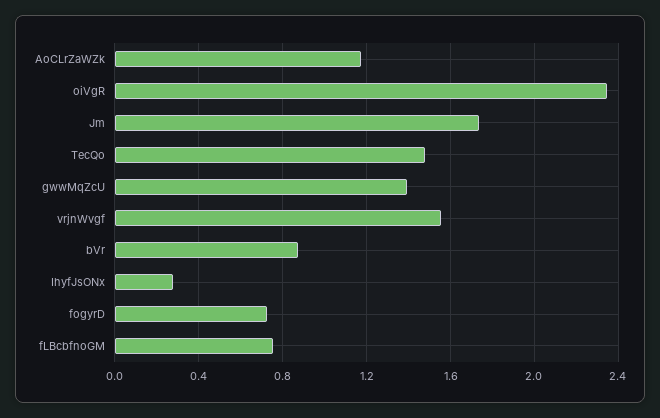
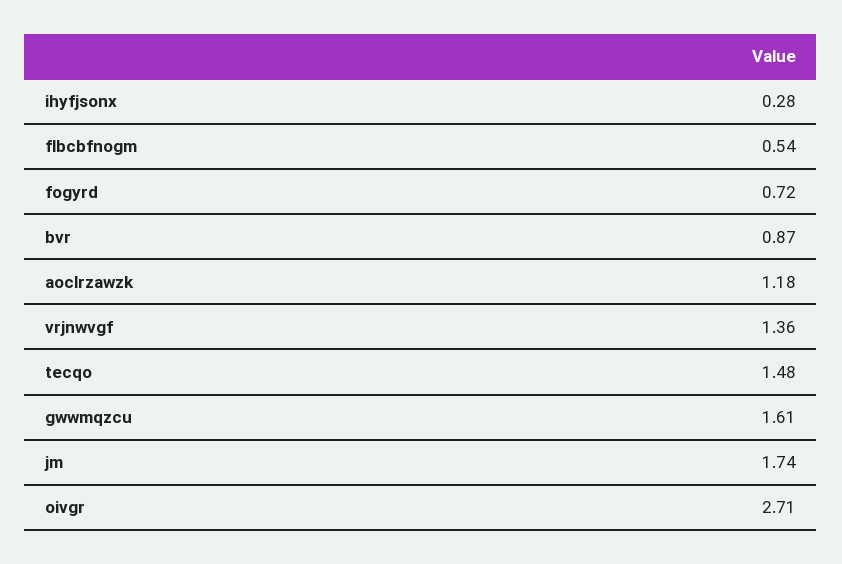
oiVgR: 2.35 -> 2.71
gwwMqZcU: 1.4 -> 1.61
vrjnWvgf: 1.55 -> 1.36
fLBcbfnoGM: 0.75 -> 0.54

